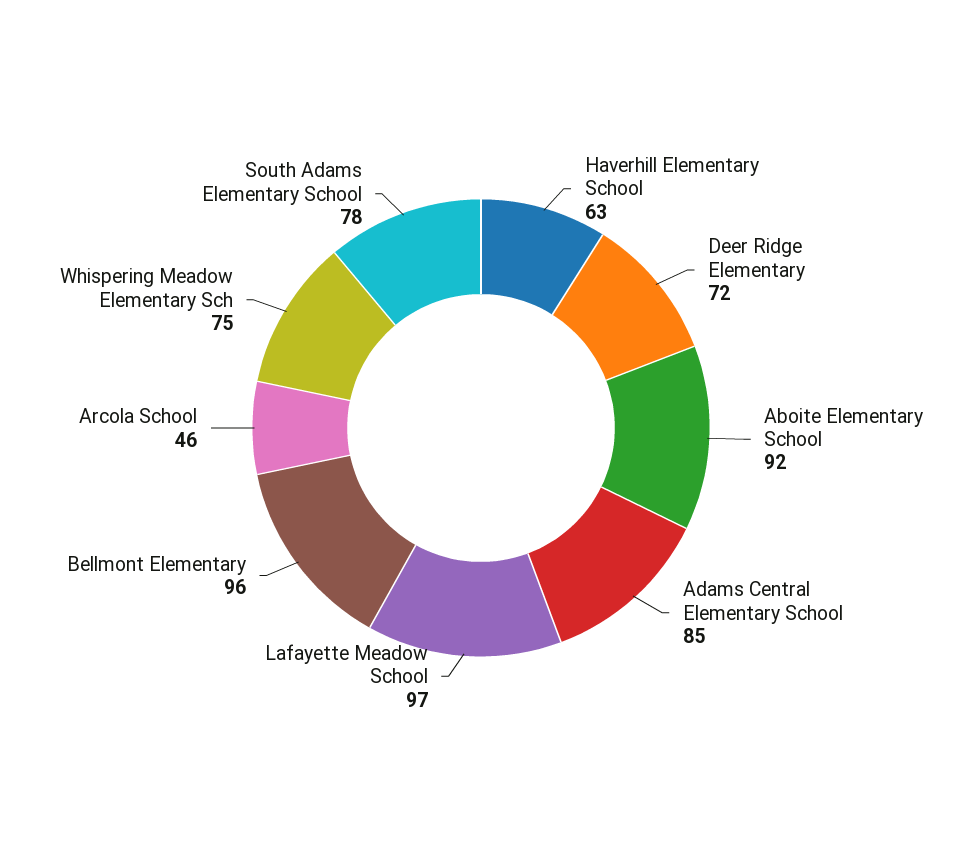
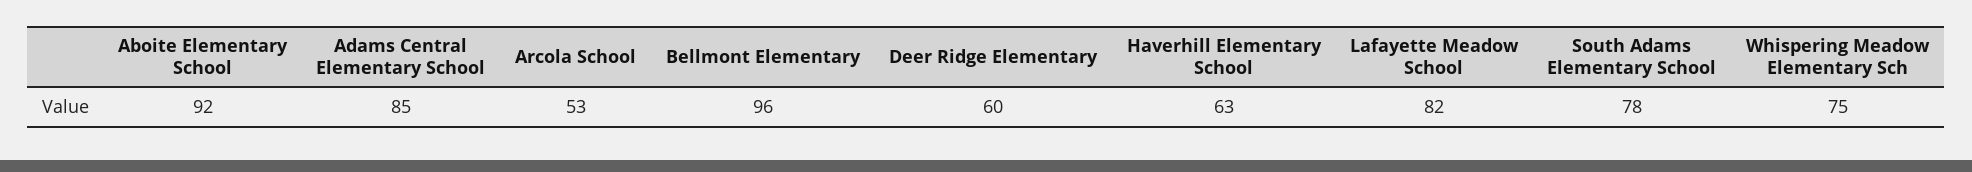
Deer Ridge Elementary: 72 -> 60
Lafayette Meadow School: 97 -> 82
Arcola School: 46 -> 53

